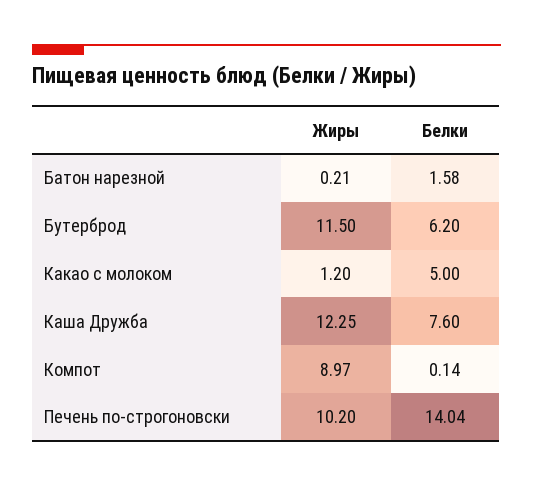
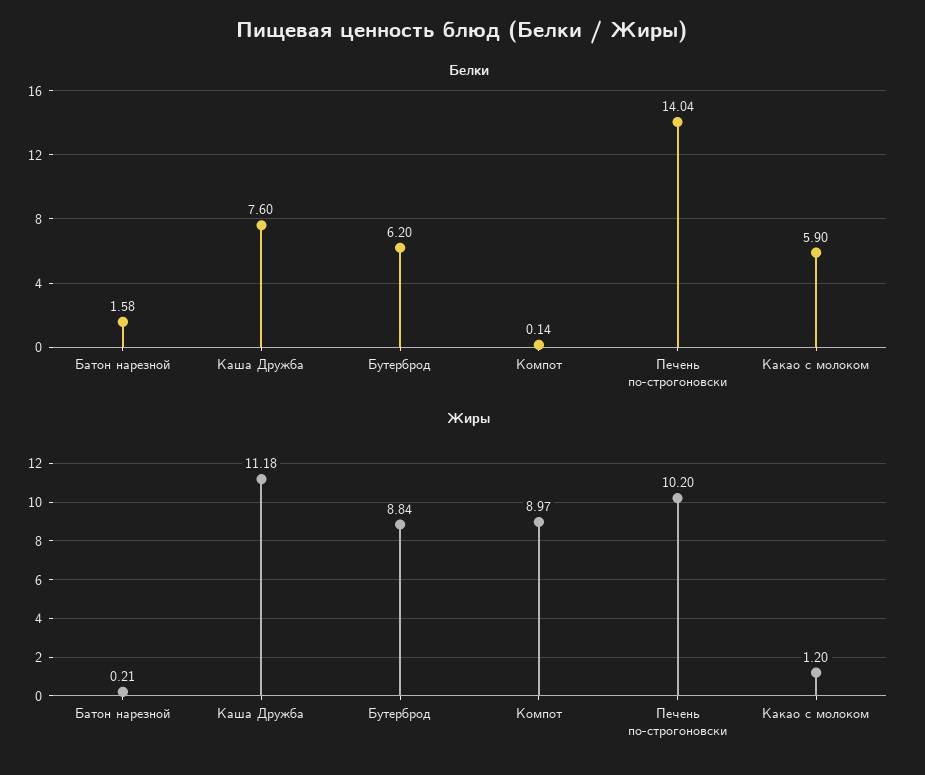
Жиры, Бутерброд: 11.5 -> 8.84
Белки, Какао с молоком: 5 -> 5.9
Жиры, Каша Дружба: 12.25 -> 11.18

